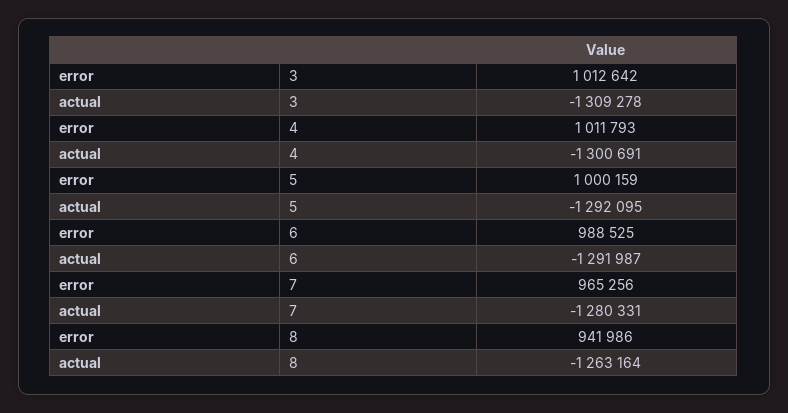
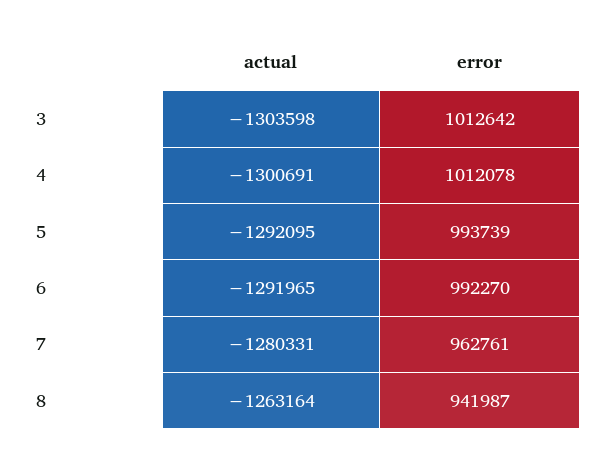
actual, 3: -1309278 -> -1303598
error, 4: 1011793 -> 1012078
error, 5: 1000159 -> 993739
error, 6: 988525 -> 992270
actual, 6: -1291987 -> -1291965
error, 7: 965256 -> 962761
error, 8: 941986 -> 941987

